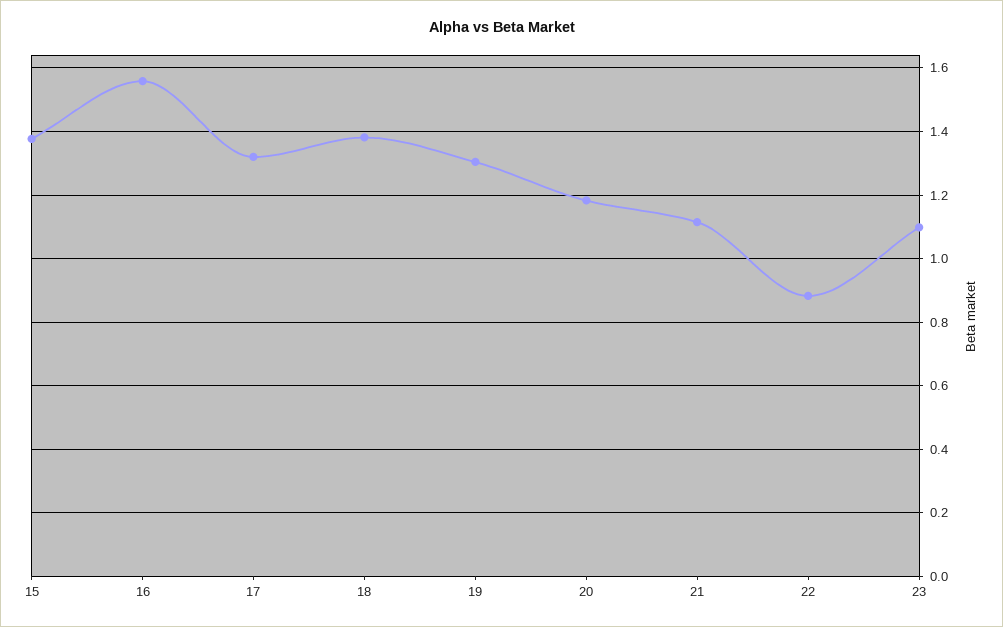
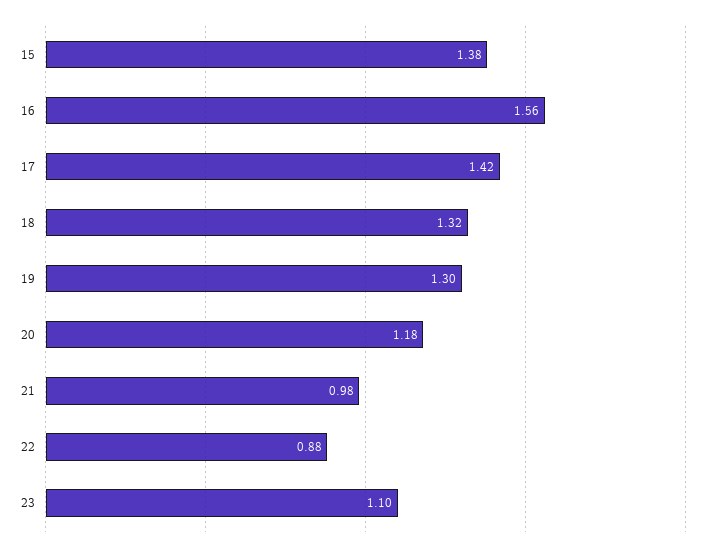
17: 1.32 -> 1.42
18: 1.38 -> 1.32
21: 1.12 -> 0.98

